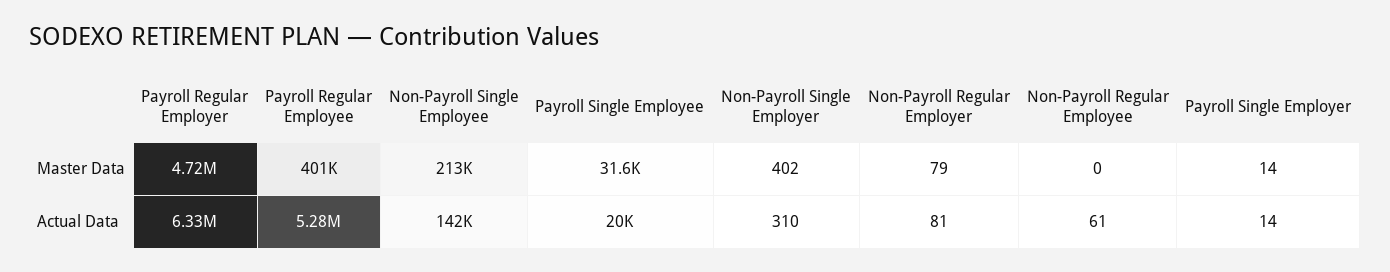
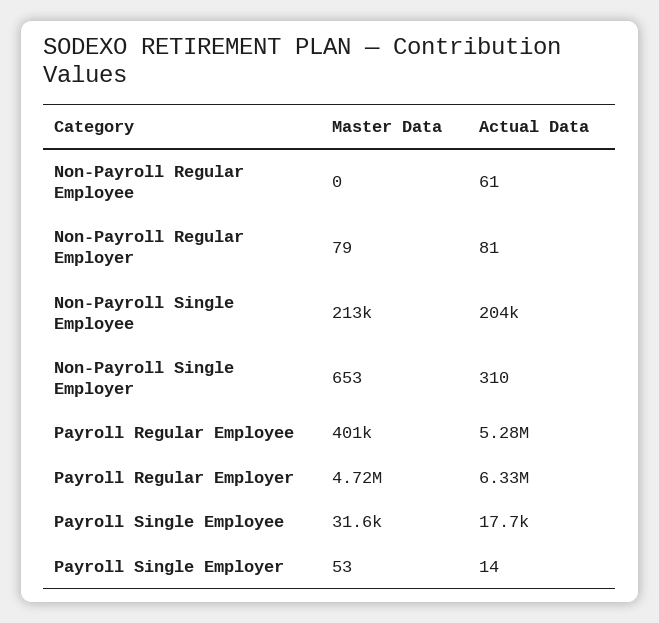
Non-Payroll Single Employer, Master Data: 402 -> 653
Payroll Single Employer, Master Data: 14 -> 53
Non-Payroll Single Employee, Actual Data: 142000 -> 204000
Payroll Single Employee, Actual Data: 20000 -> 17700

